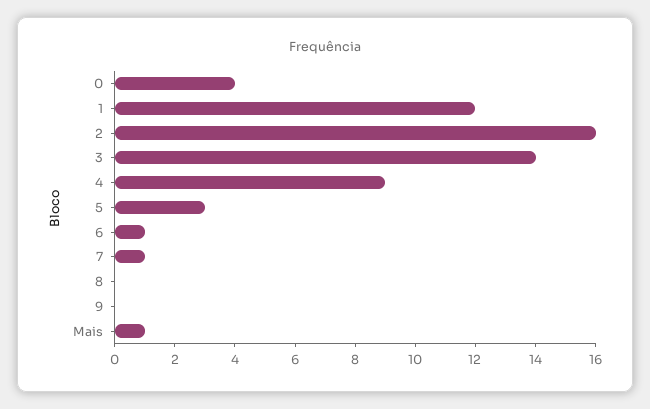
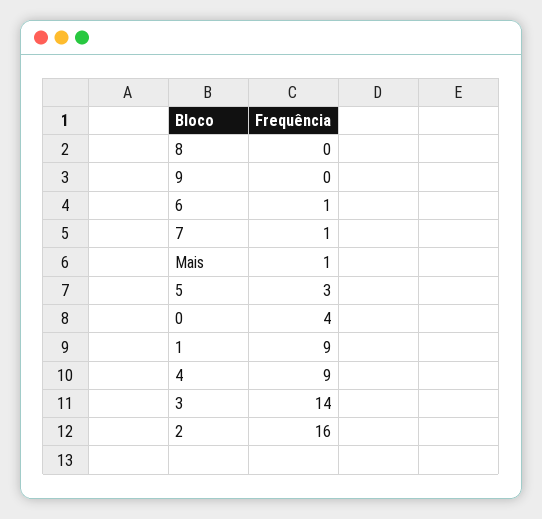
1: 12 -> 9

